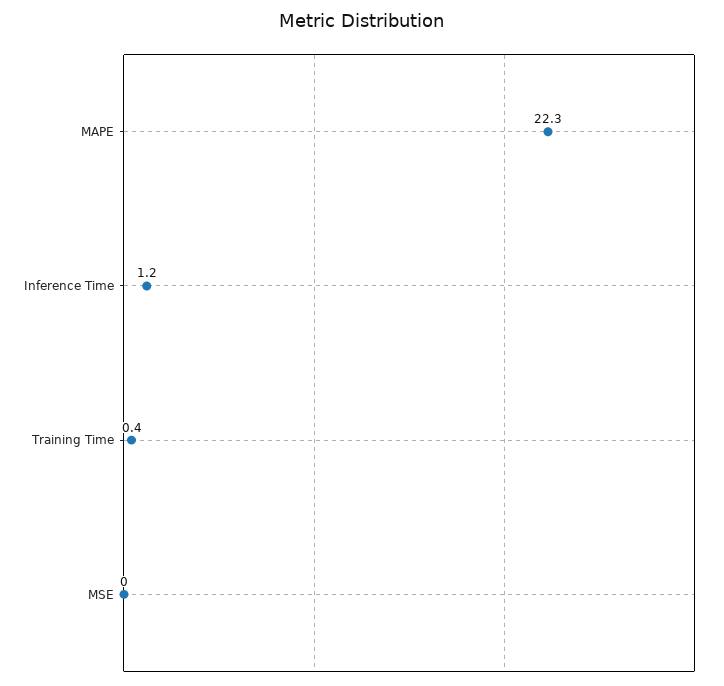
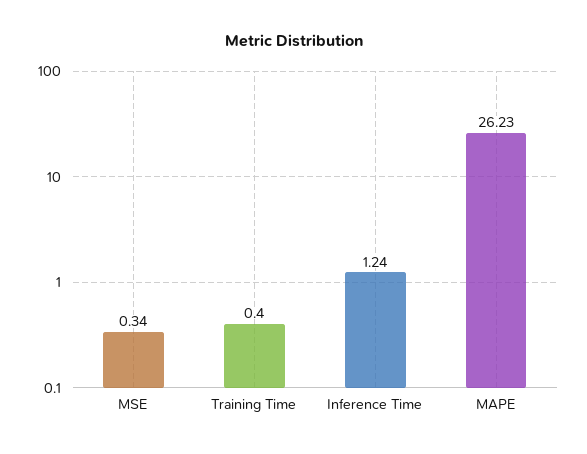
MAPE: 22.3 -> 26.23
MSE: 0 -> 0.34

